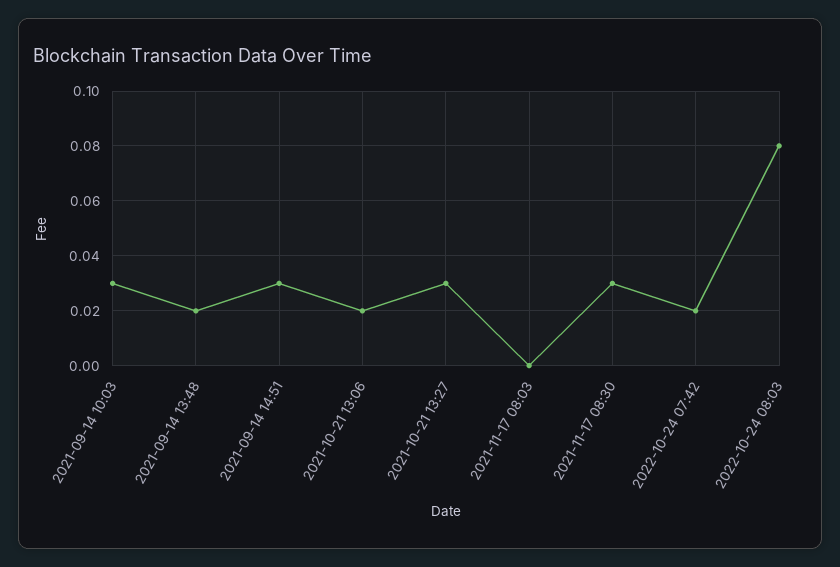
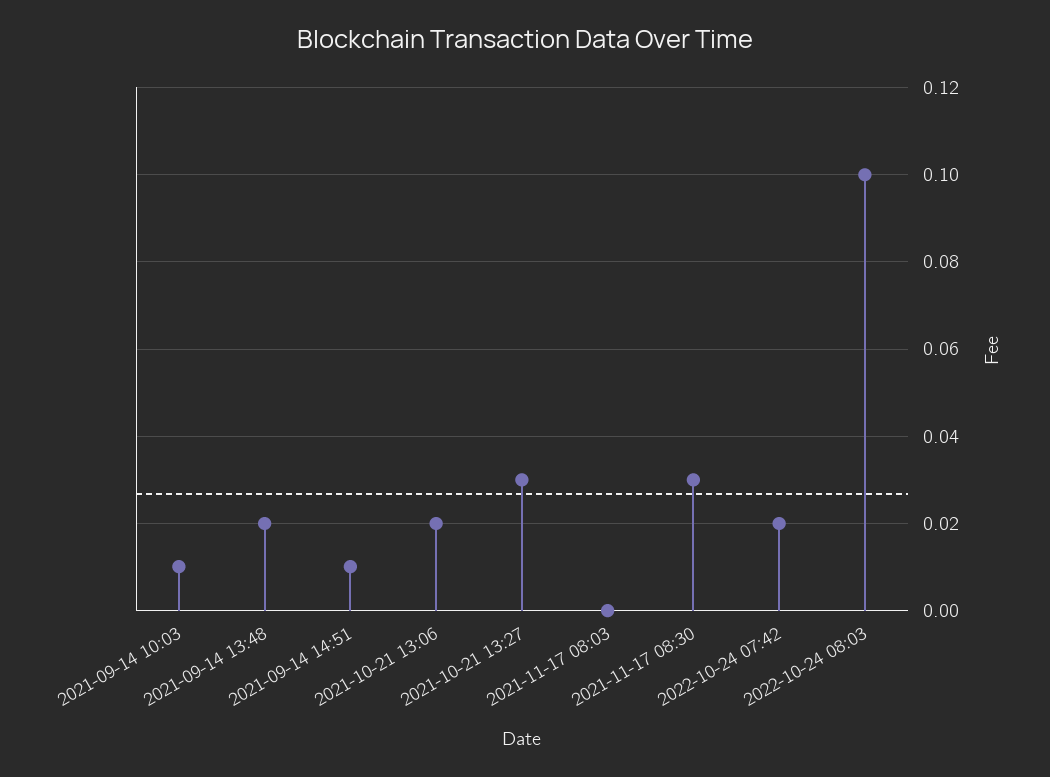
2021-09-14 10:03: 0.03 -> 0.01
2021-09-14 14:51: 0.03 -> 0.01
2022-10-24 08:03: 0.08 -> 0.1

